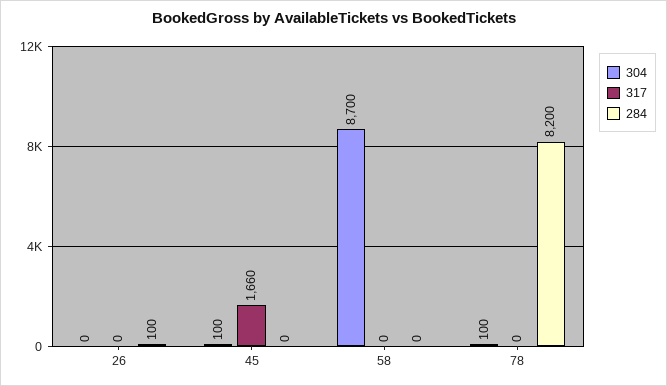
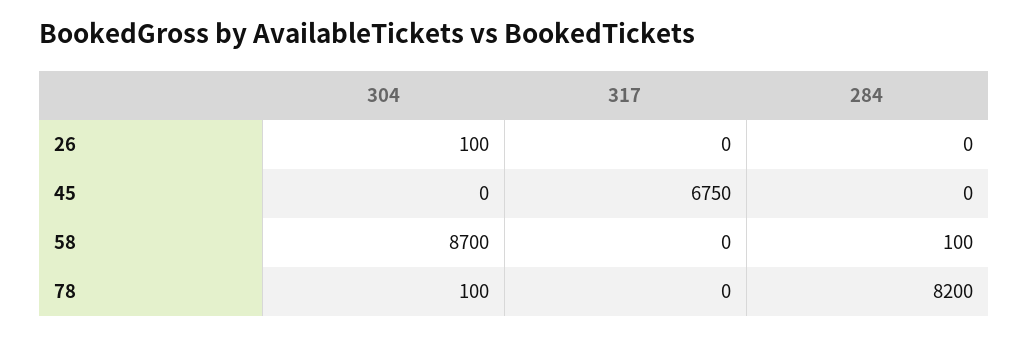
304, 26: 0 -> 100
284, 26: 100 -> 0
304, 45: 100 -> 0
317, 45: 1660 -> 6750
284, 58: 0 -> 100

